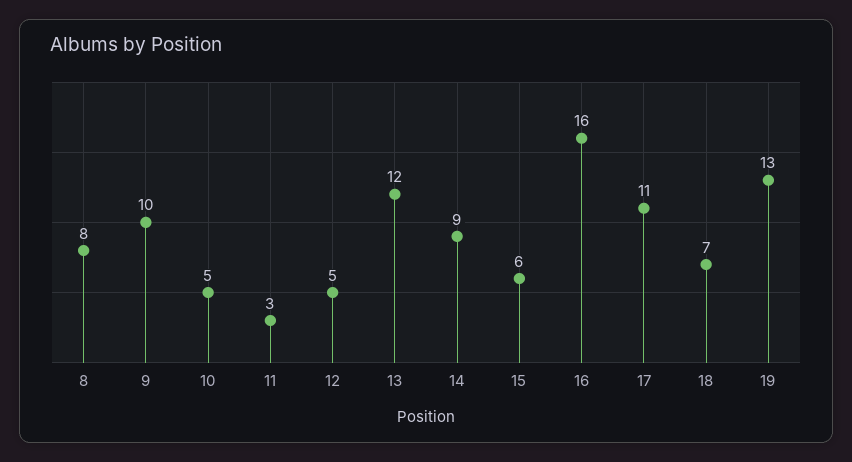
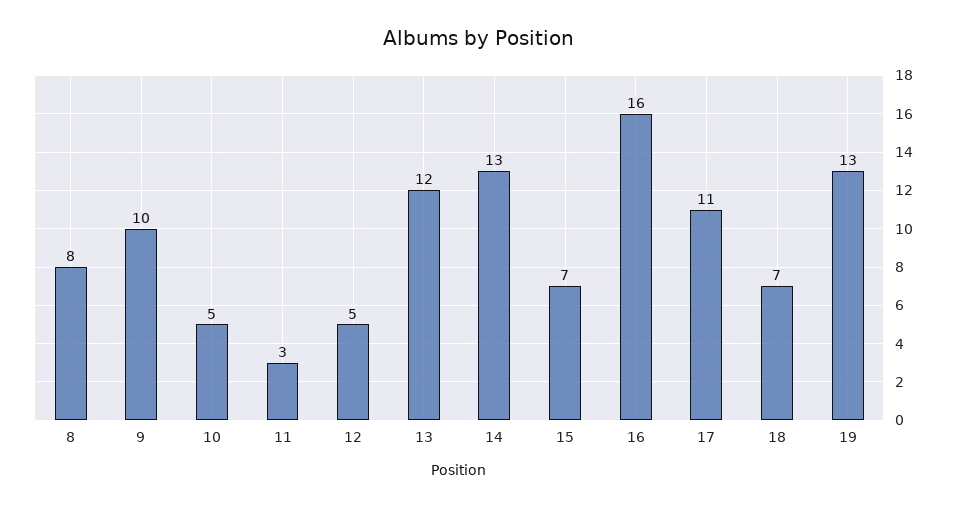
14: 9 -> 13
15: 6 -> 7

